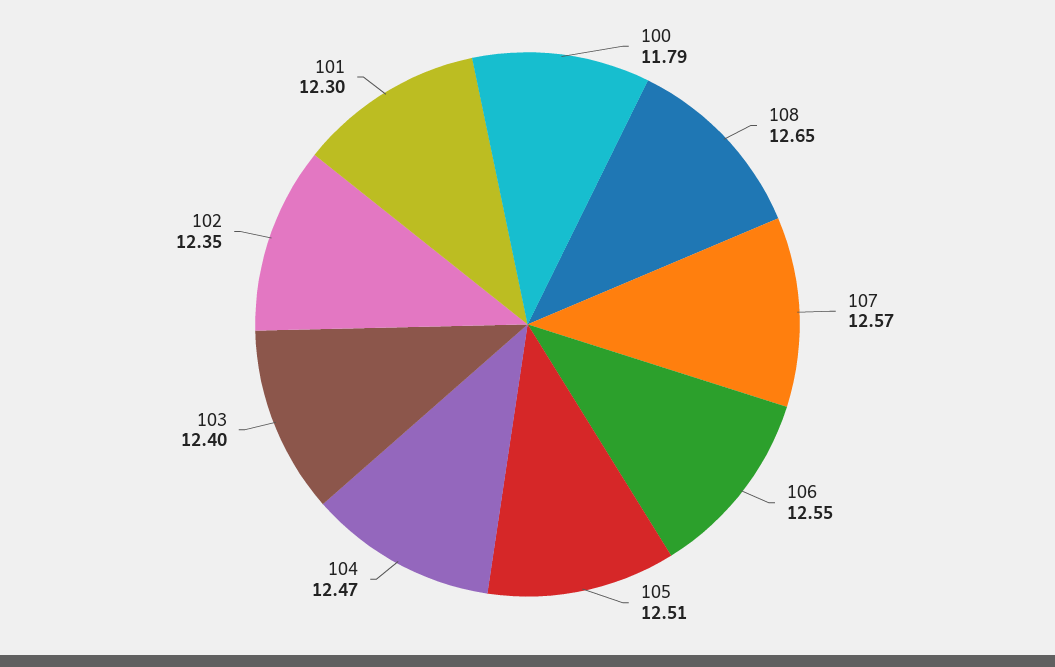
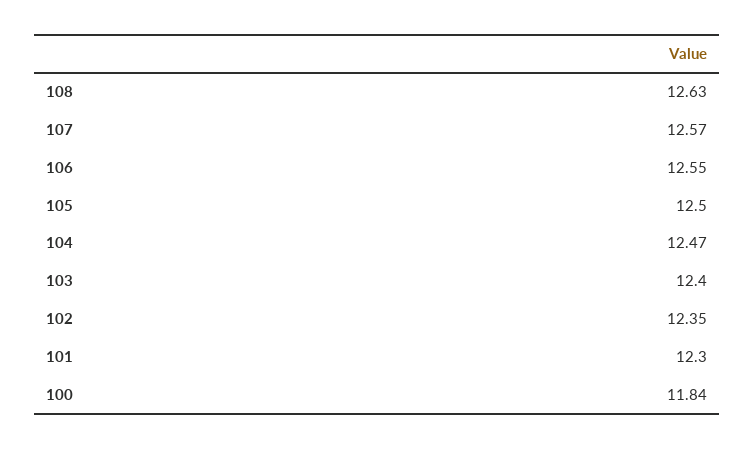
100: 11.79 -> 11.84
108: 12.65 -> 12.63
105: 12.51 -> 12.5

